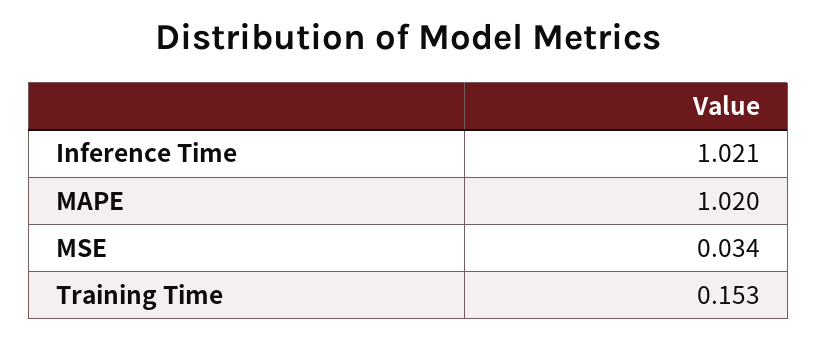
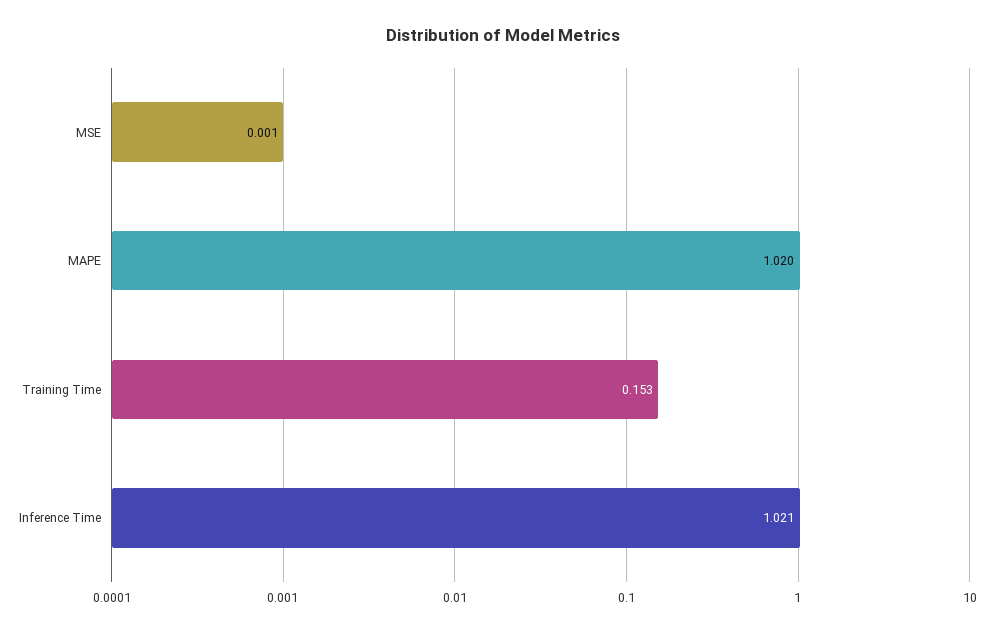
MSE: 0.034 -> 0.001

